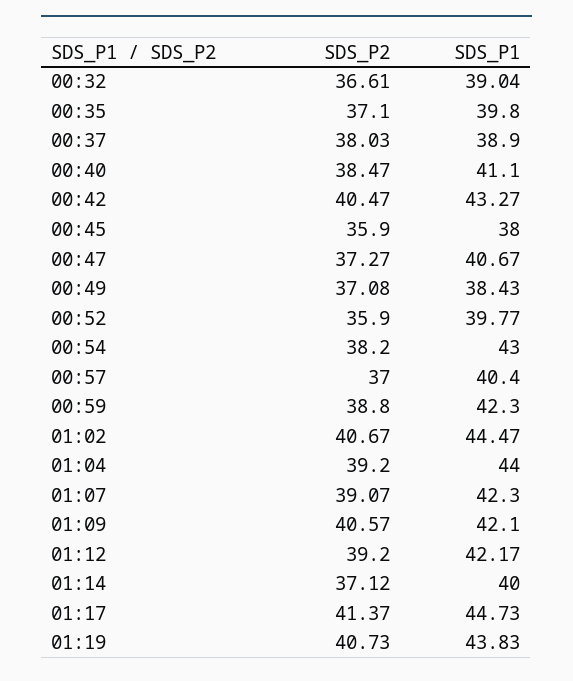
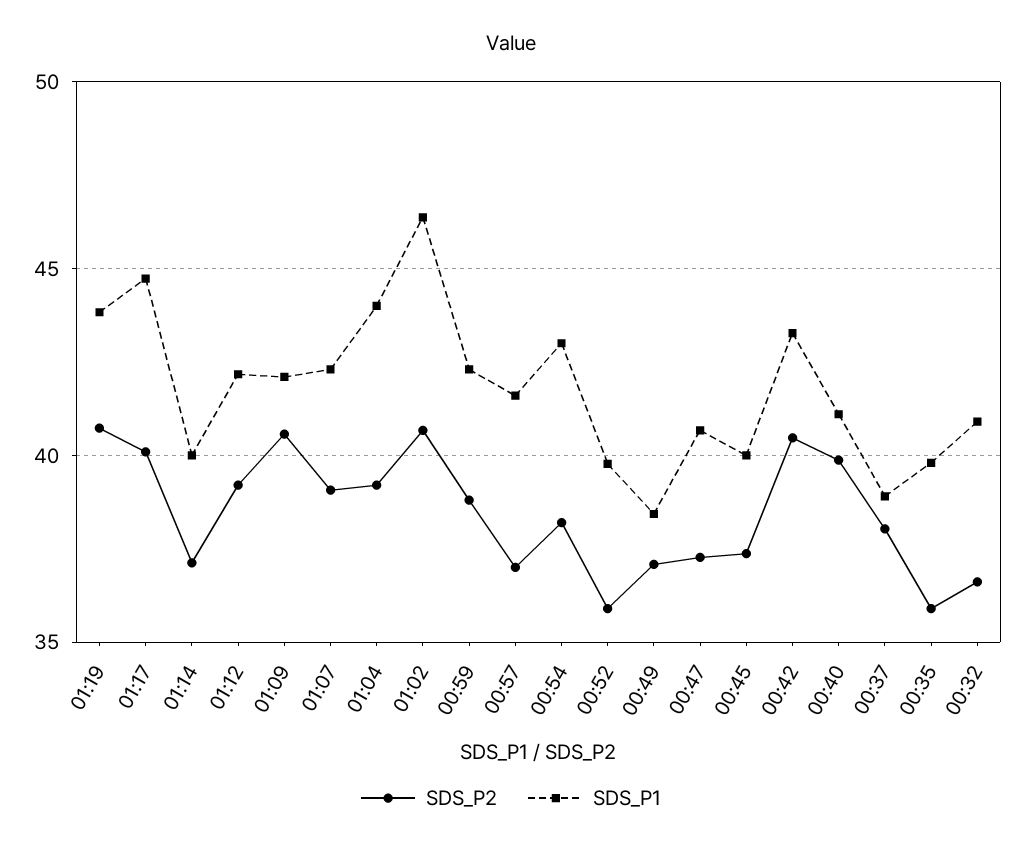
SDS_P1, 00:32: 39.04 -> 41
SDS_P2, 00:35: 37.1 -> 36
SDS_P2, 00:40: 38.47 -> 40
SDS_P2, 00:45: 35.9 -> 37.5
SDS_P1, 00:45: 38 -> 40
SDS_P1, 00:57: 40.4 -> 41.5
SDS_P1, 01:02: 44.47 -> 46.5
SDS_P2, 01:17: 41.37 -> 40

